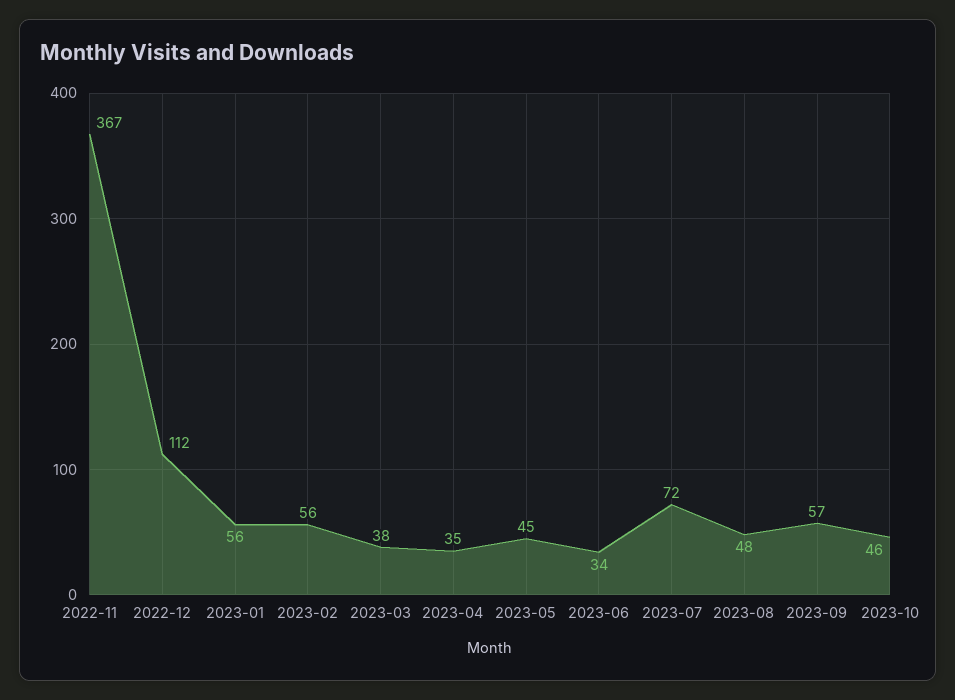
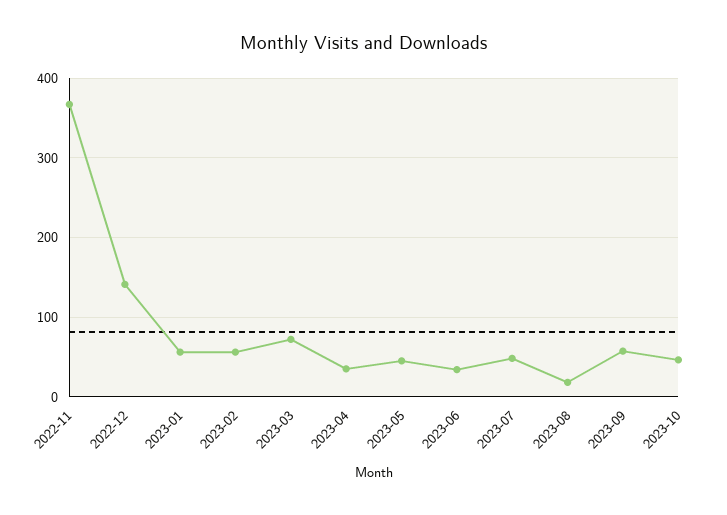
2022-12: 112 -> 140
2023-03: 38 -> 70
2023-07: 72 -> 50
2023-08: 48 -> 20

